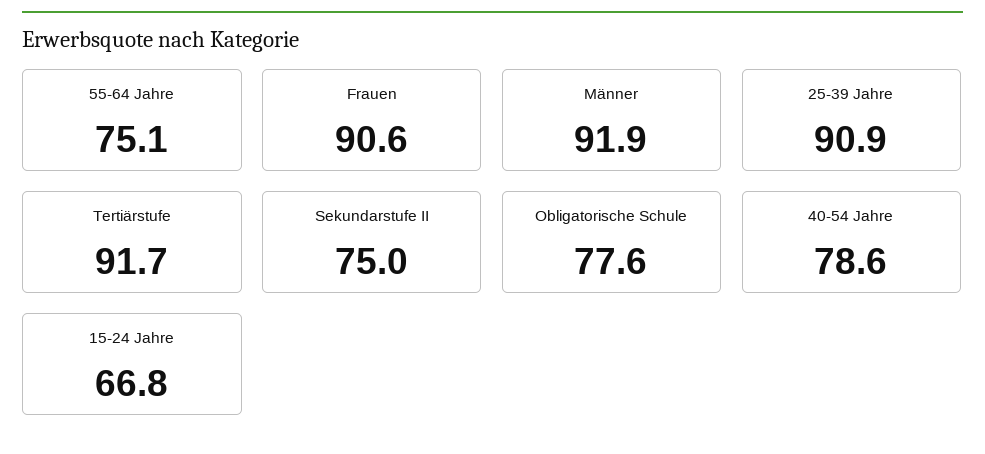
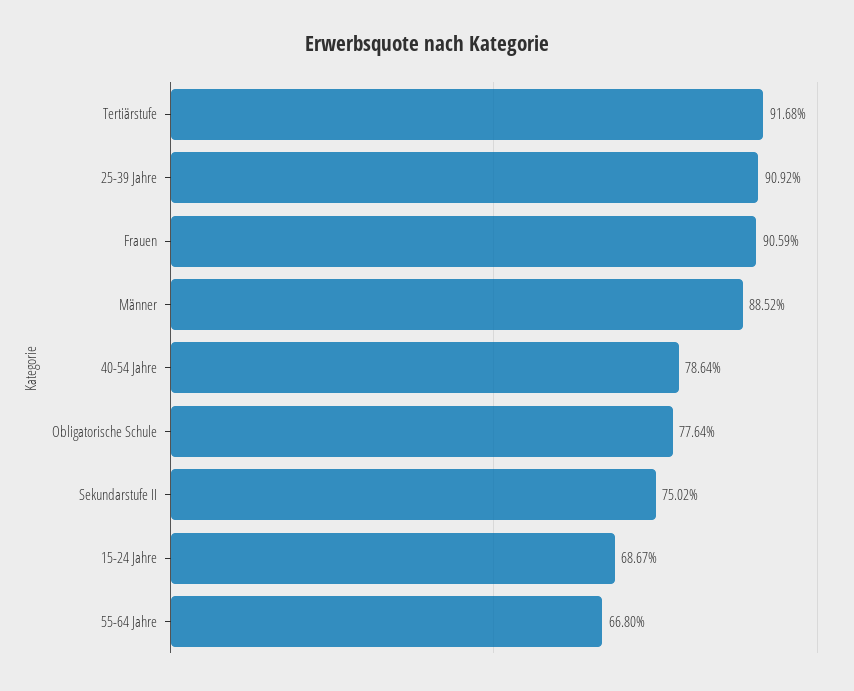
55-64 Jahre: 75.1 -> 66.8
Männer: 91.9 -> 88.52
15-24 Jahre: 66.8 -> 68.67

